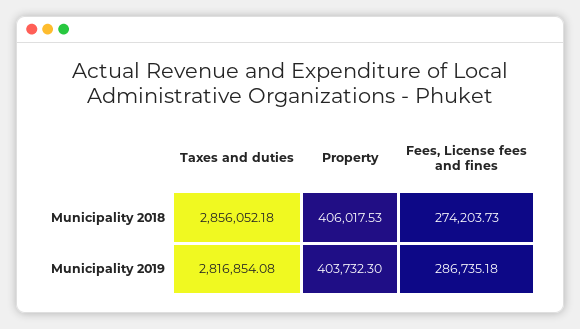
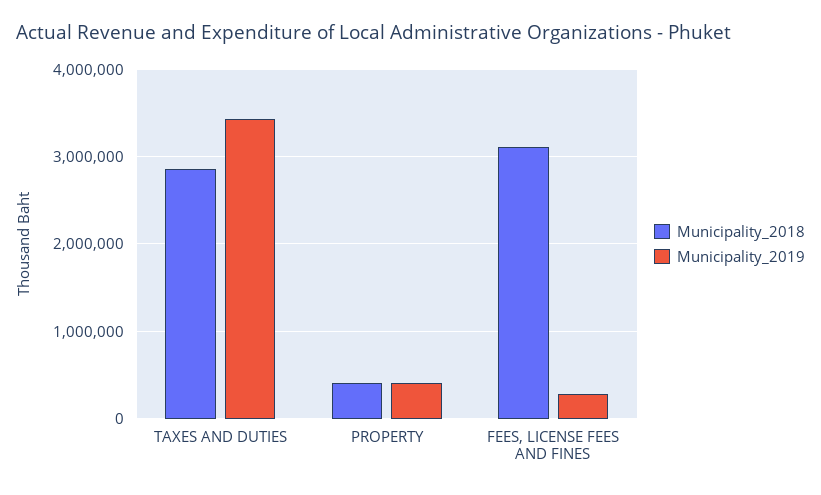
Municipality 2018, Fees, License fees and fines: 274203.73 -> 3100000
Municipality 2019, Taxes and duties: 2816854.08 -> 3400000

